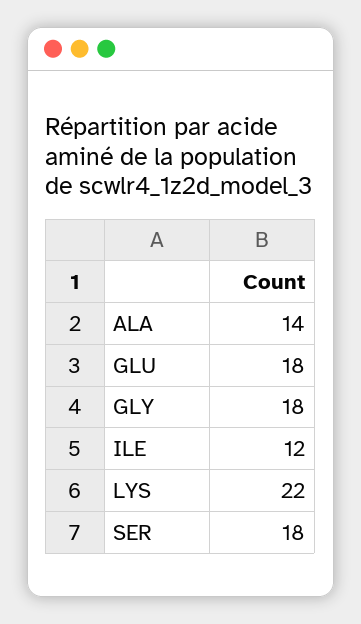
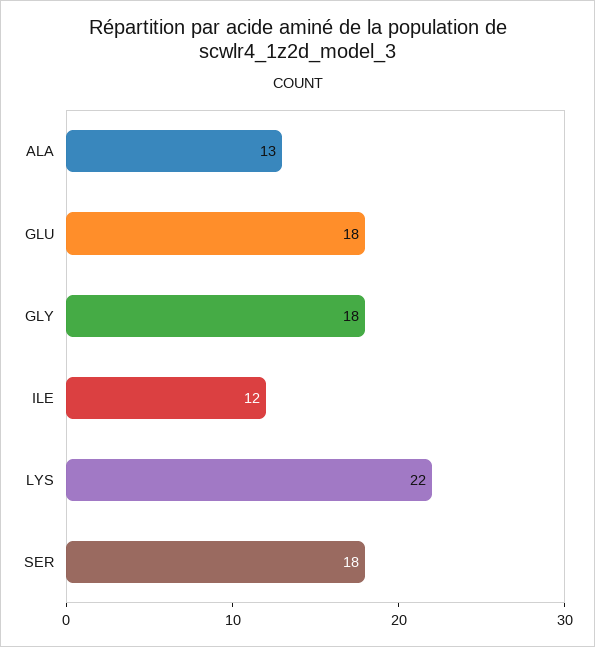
ALA: 14 -> 13

